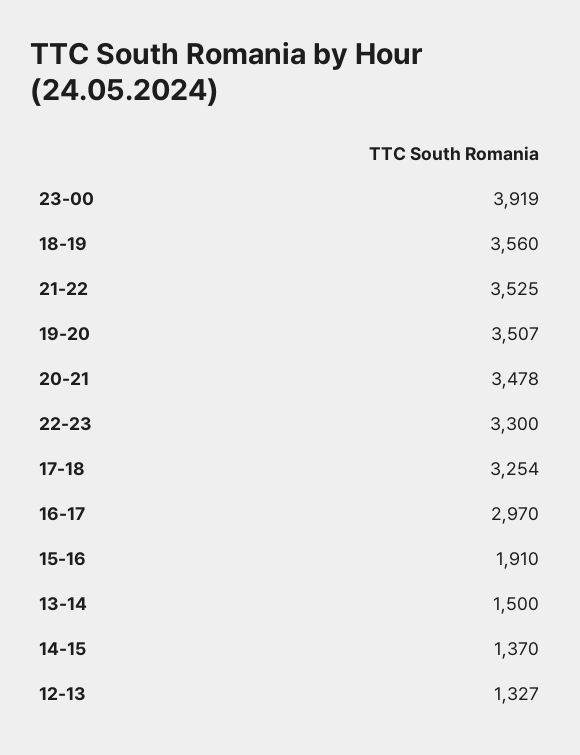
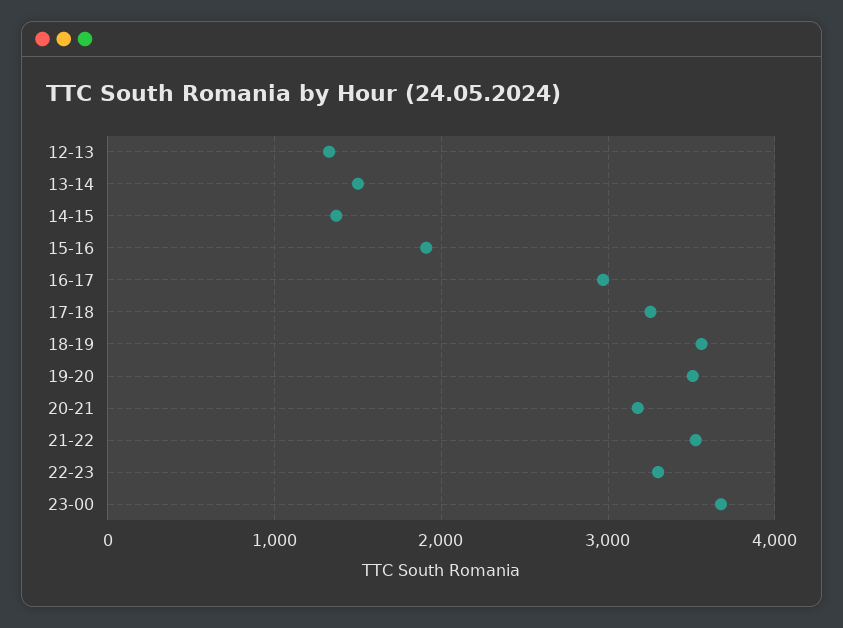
23-00: 3919 -> 3700
20-21: 3478 -> 3200

